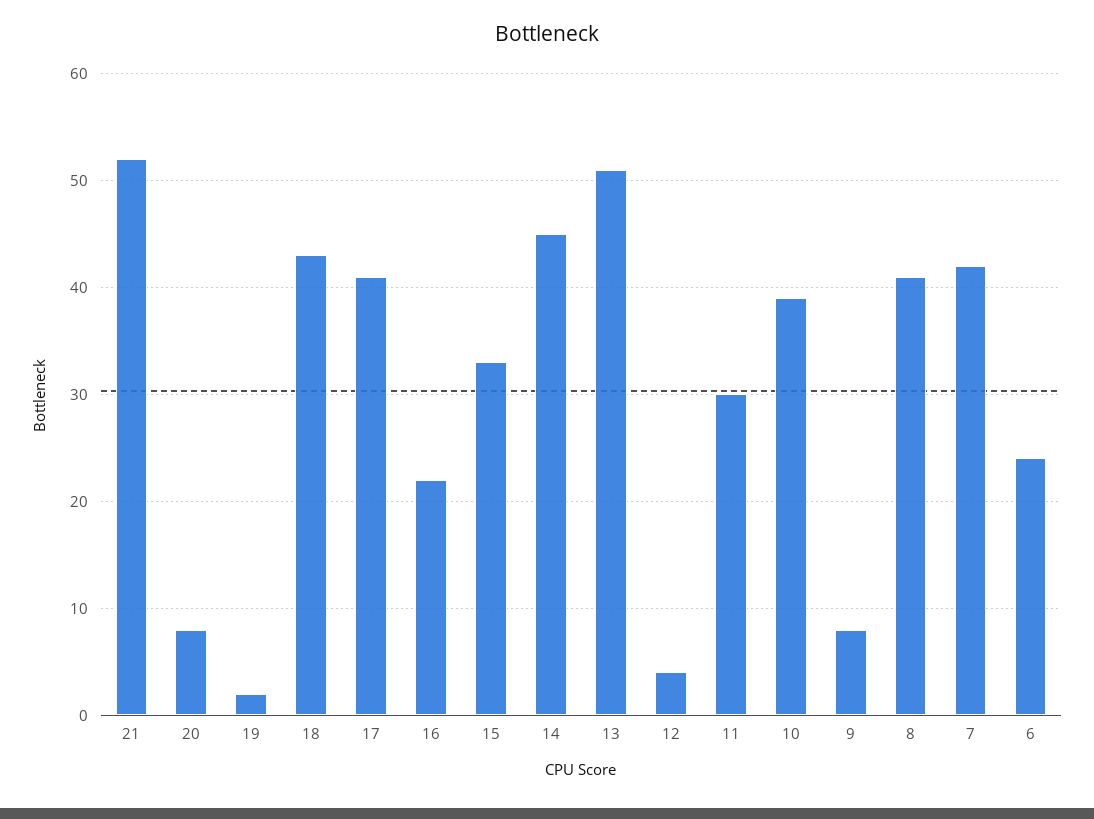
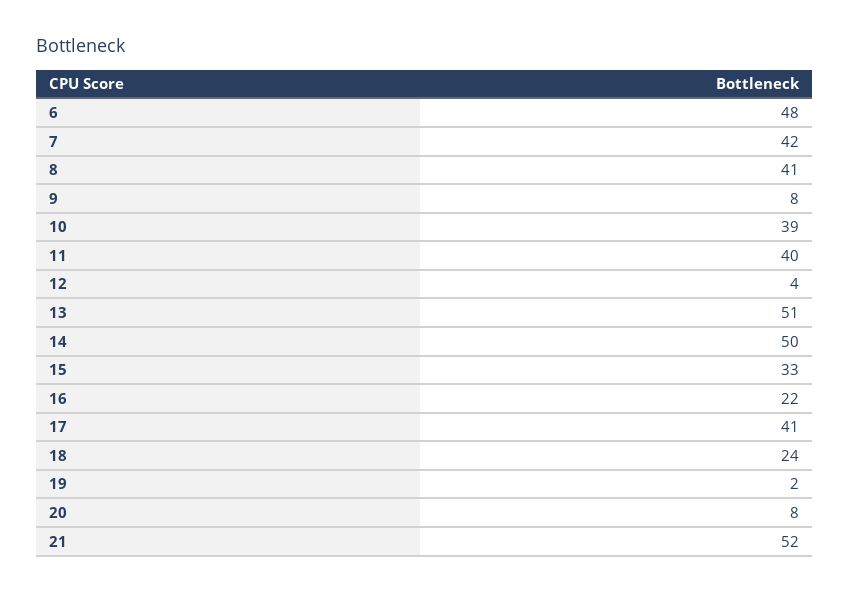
18: 43 -> 24
14: 45 -> 50
11: 30 -> 40
6: 24 -> 48

